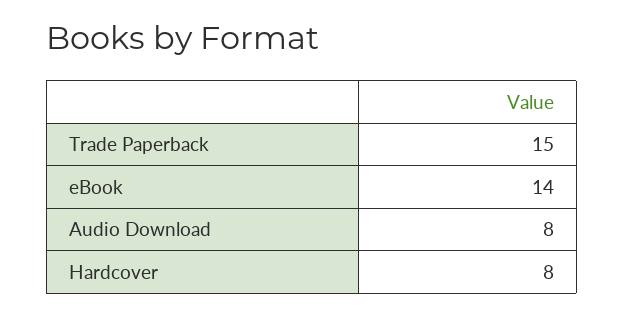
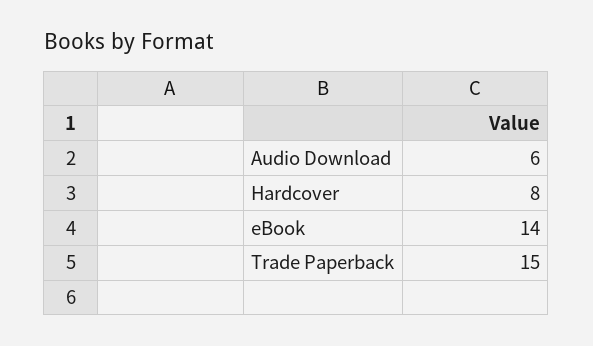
Audio Download: 8 -> 6

